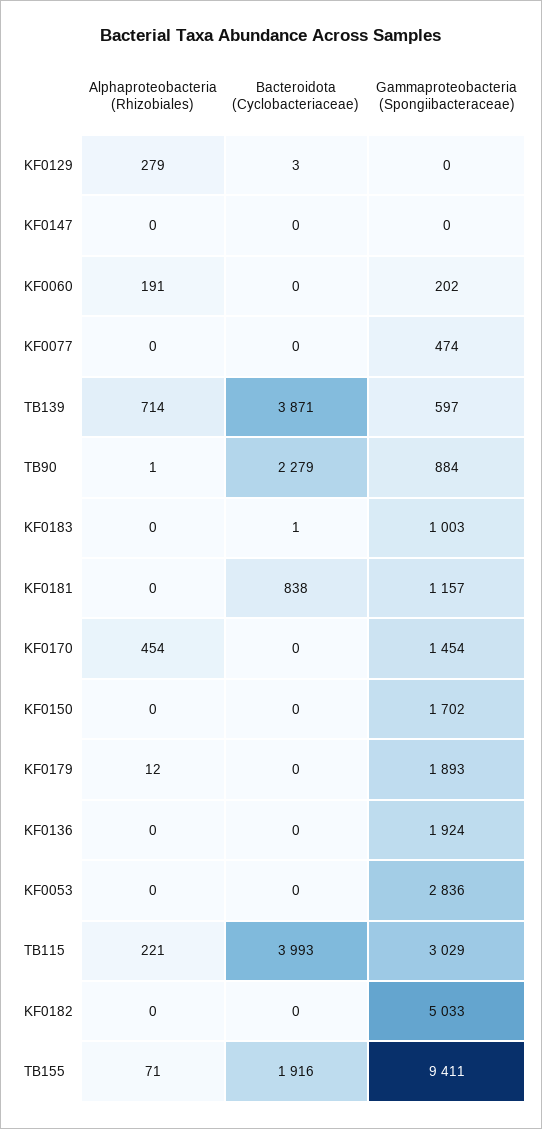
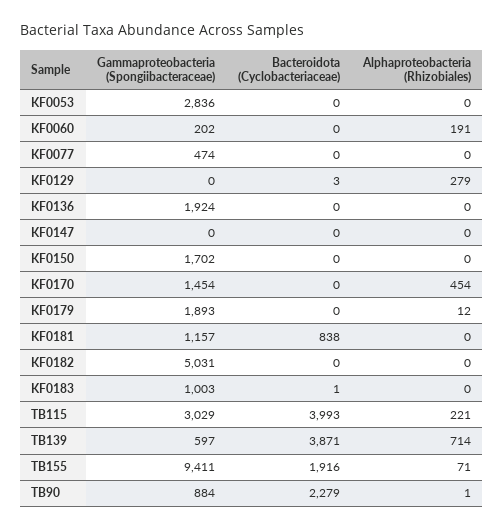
Gammaproteobacteria (Spongiibacteraceae), KF0182: 5033 -> 5031

